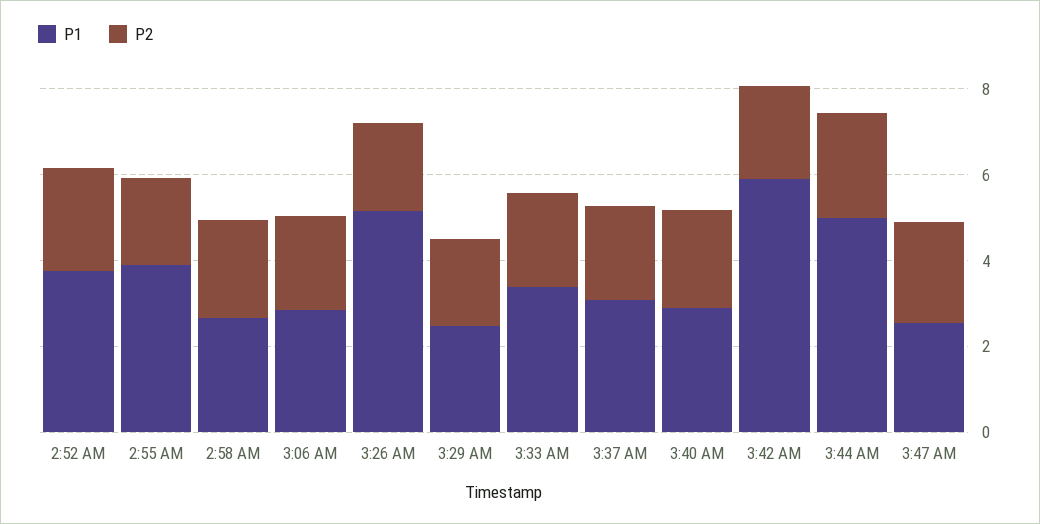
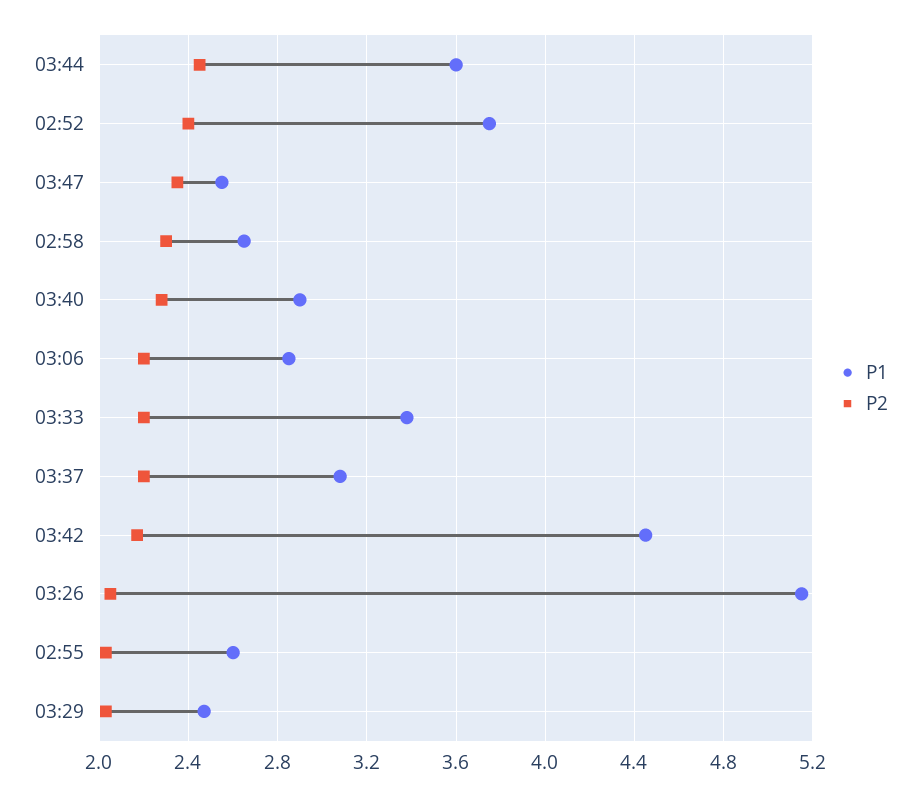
P1, 2:55 AM: 4 -> 2.6
P1, 3:42 AM: 6 -> 4.45
P1, 3:44 AM: 5 -> 3.6

